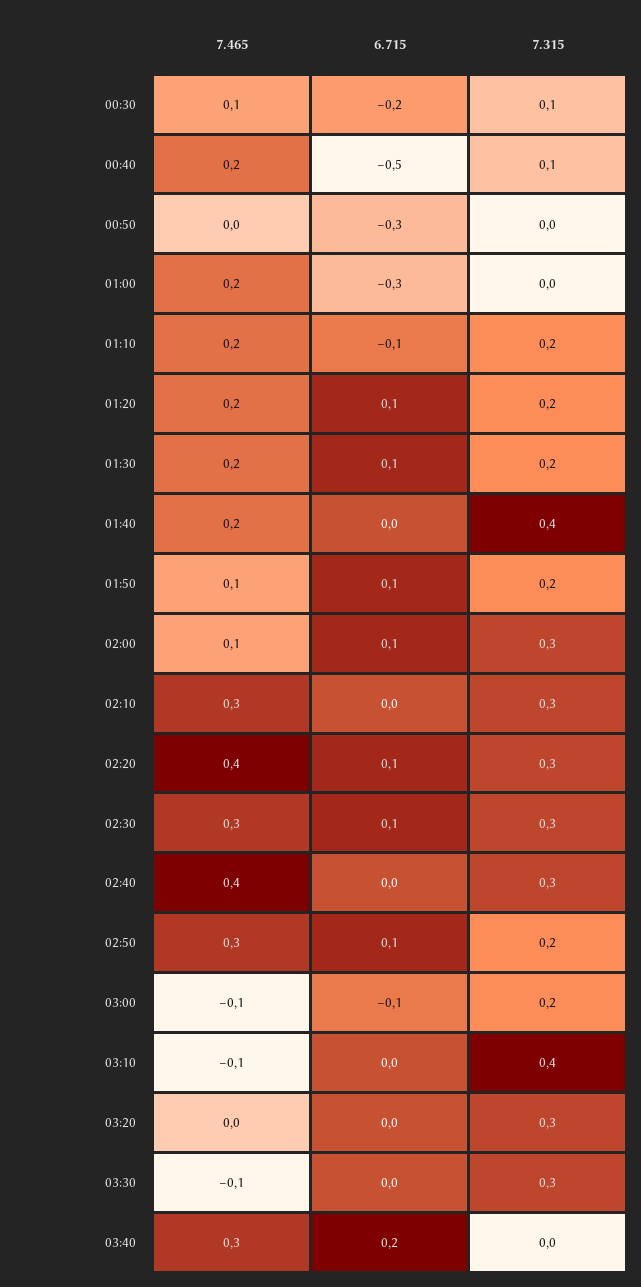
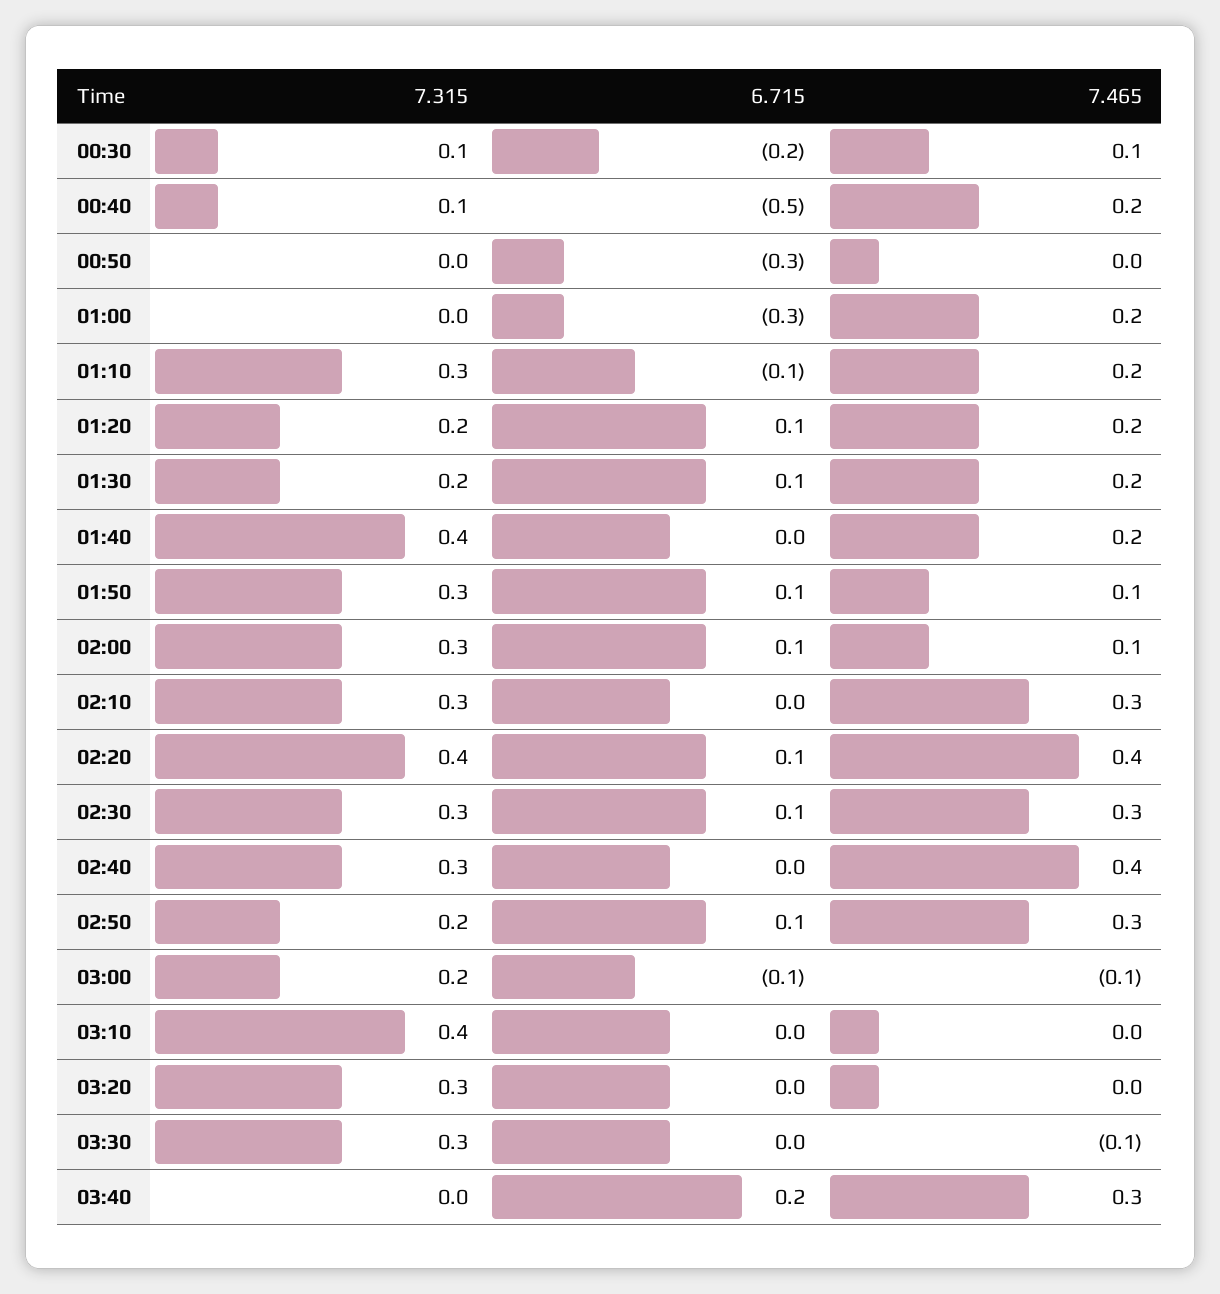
7.315, 01:10: 0.2 -> 0.3
7.315, 01:50: 0.2 -> 0.3
7.315, 02:20: 0.3 -> 0.4
7.465, 03:10: -0.1 -> 0

